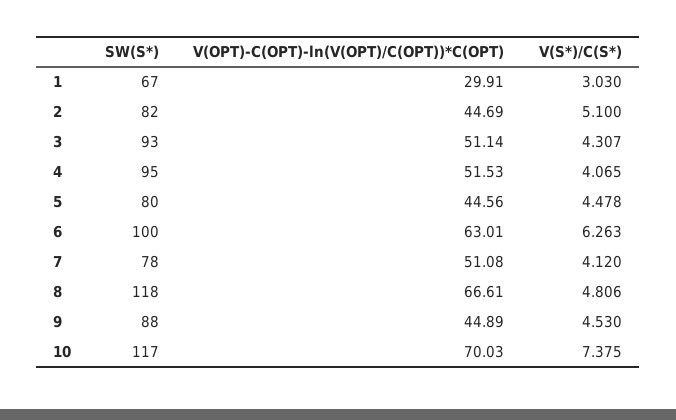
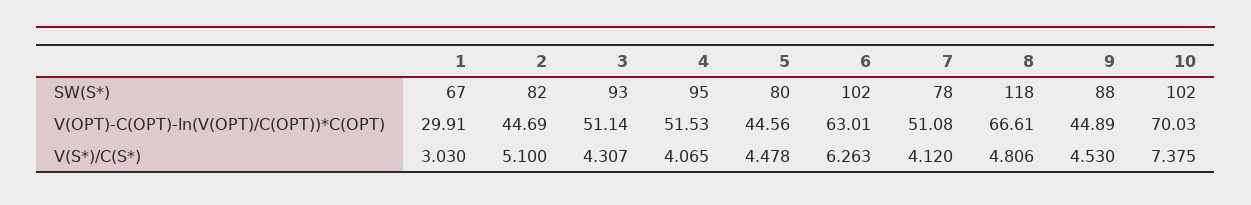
SW(S*), 6: 100 -> 102
SW(S*), 10: 117 -> 102

